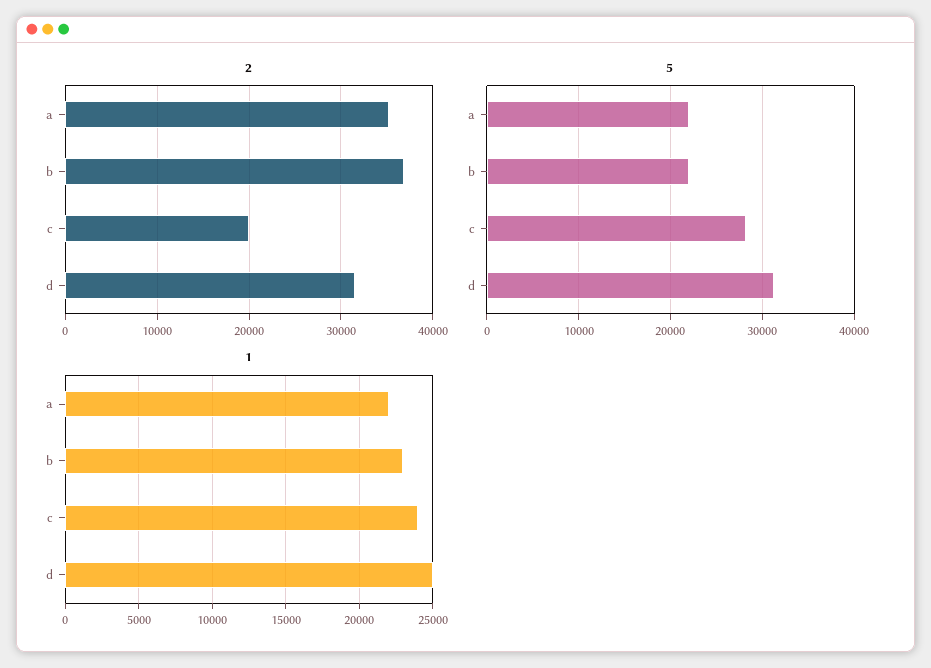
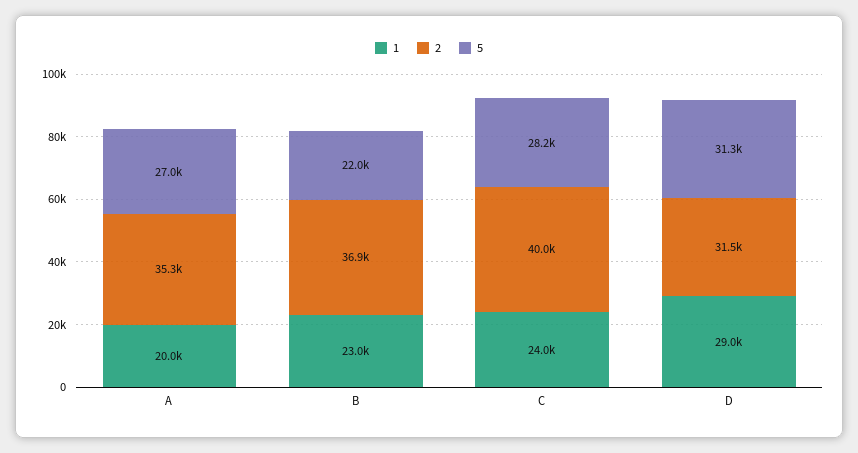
2, c: 20000 -> 40000
5, a: 22000 -> 27000
1, a: 22000 -> 20000
1, d: 25000 -> 29000

